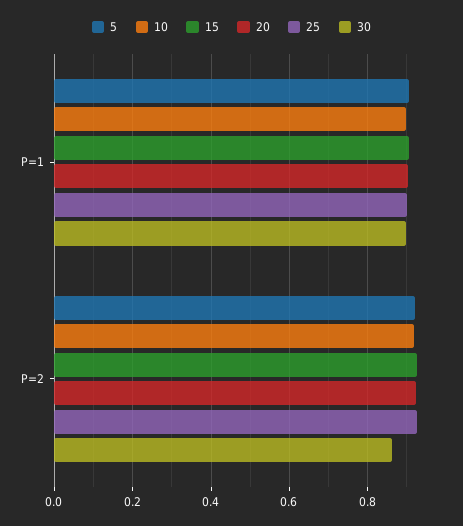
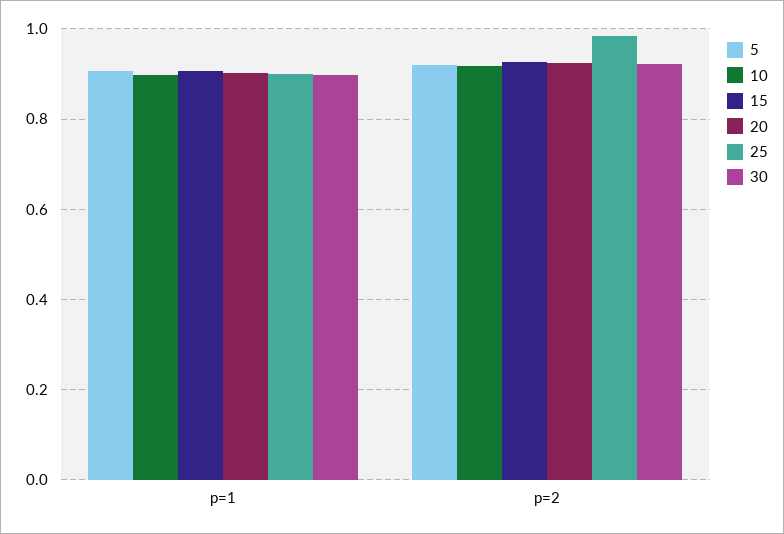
25, P=2: 0.92 -> 0.98
30, P=2: 0.86 -> 0.92

